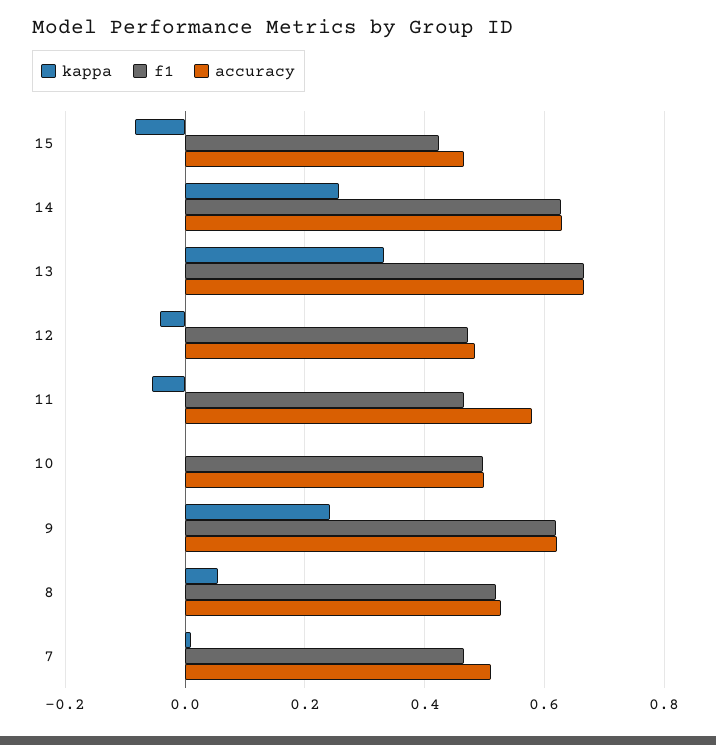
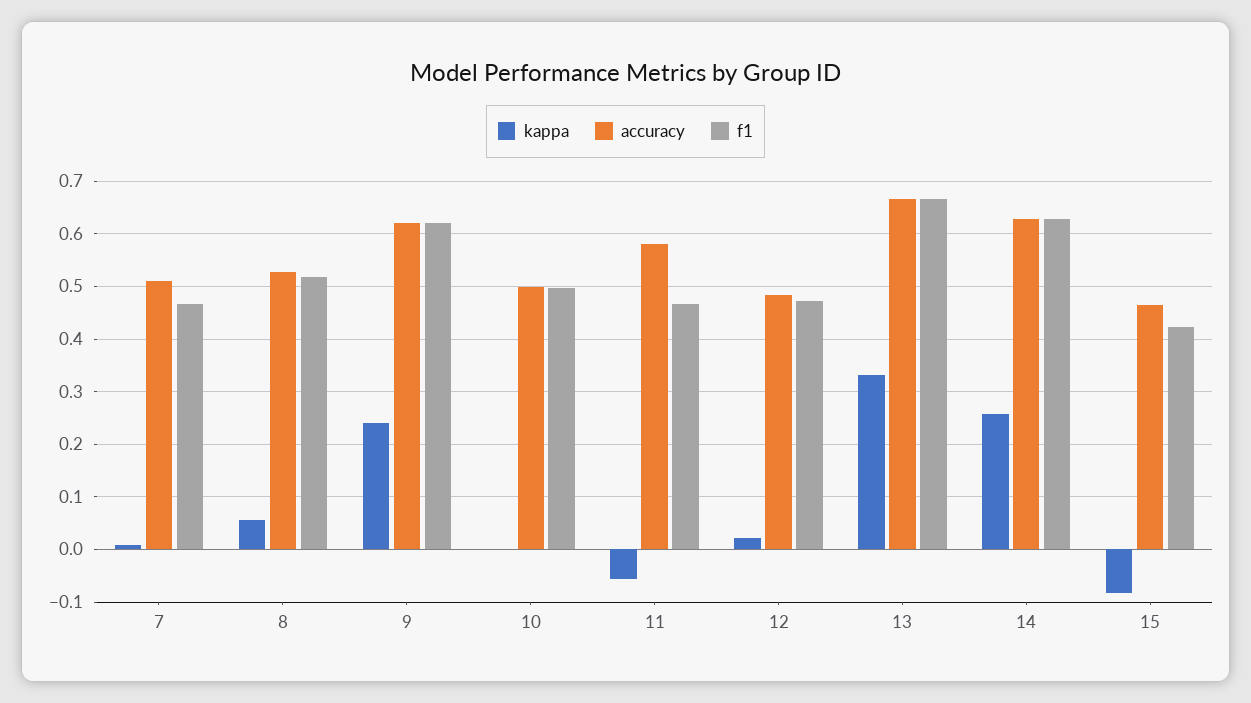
kappa, 12: -0.04 -> 0.02

